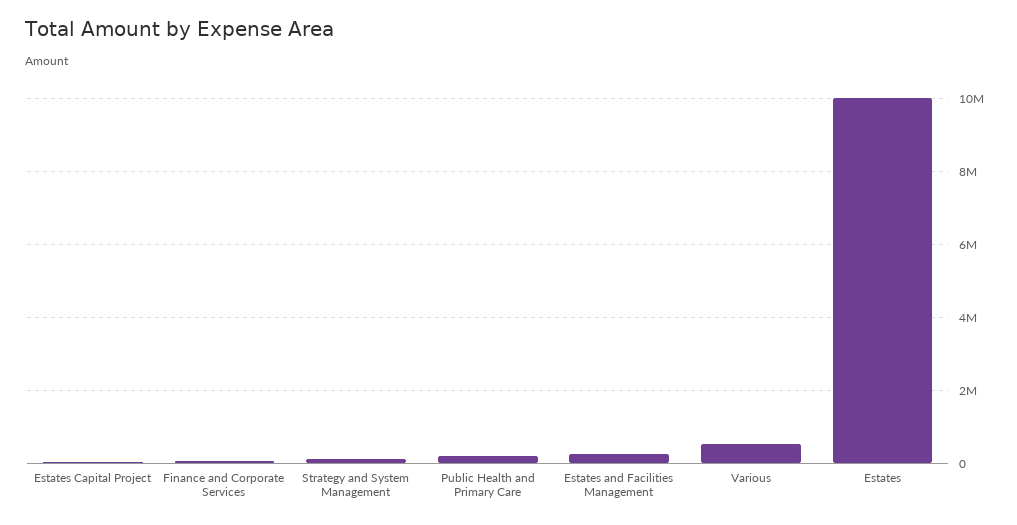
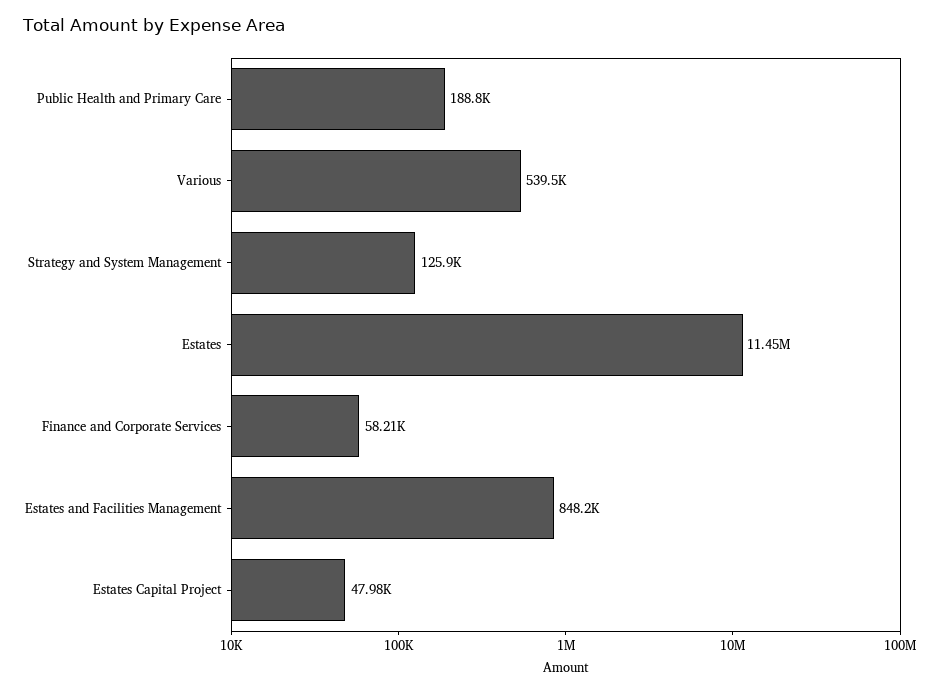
Estates and Facilities Management: 200000 -> 848200
Estates: 10000000 -> 11450000

